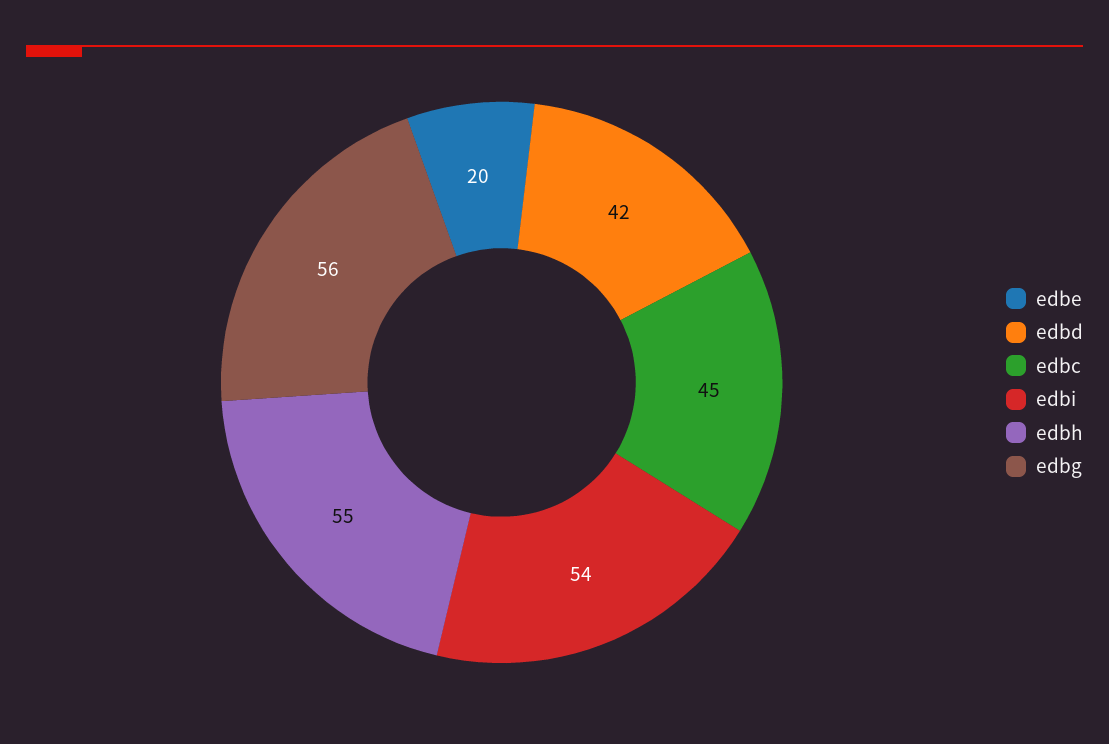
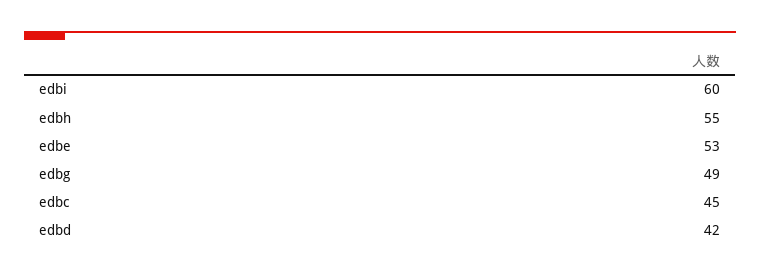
edbe: 20 -> 53
edbi: 54 -> 60
edbg: 56 -> 49

